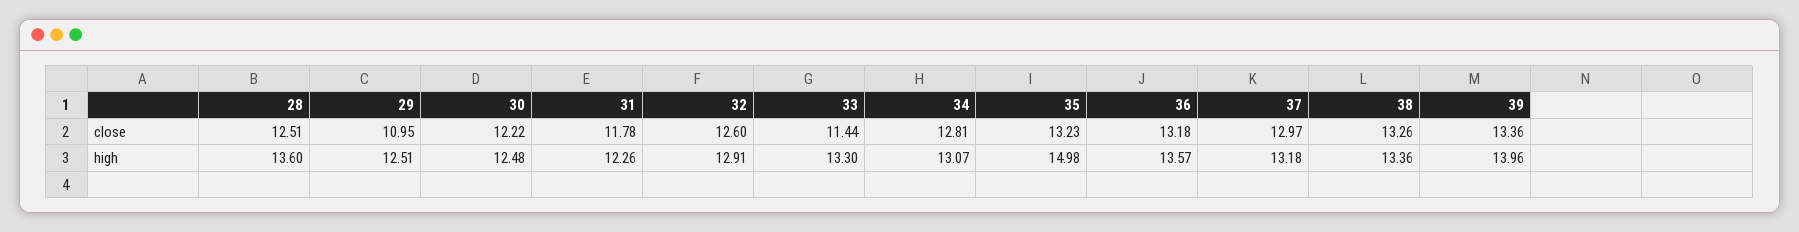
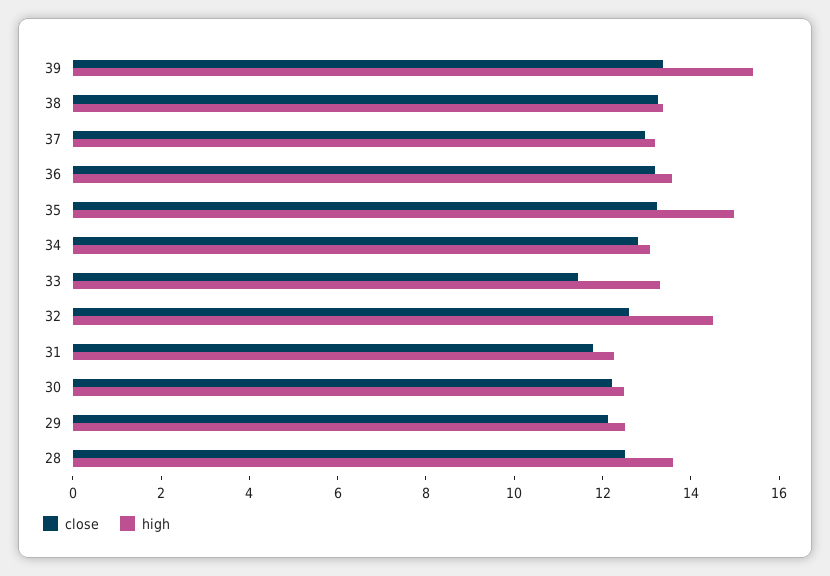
close, 29: 10.95 -> 12
high, 32: 12.91 -> 14.5
high, 39: 13.96 -> 15.5

